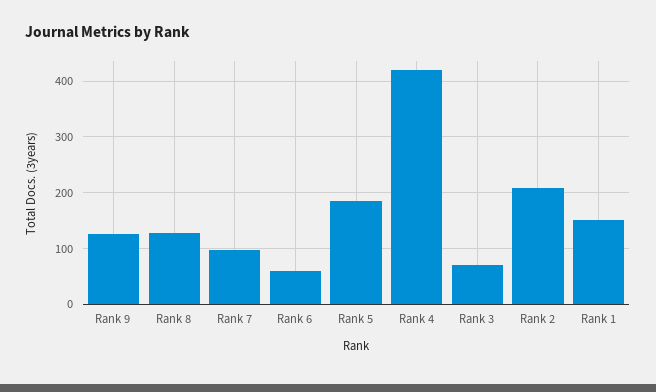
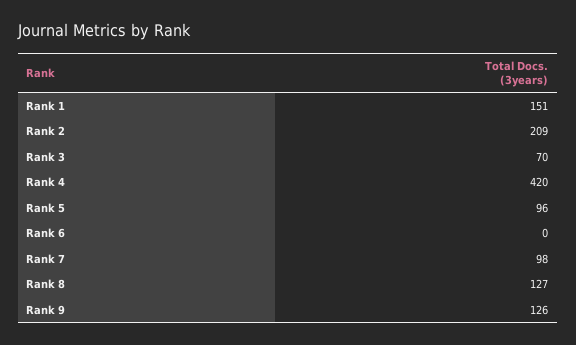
Rank 6: 60 -> 0
Rank 5: 180 -> 96

